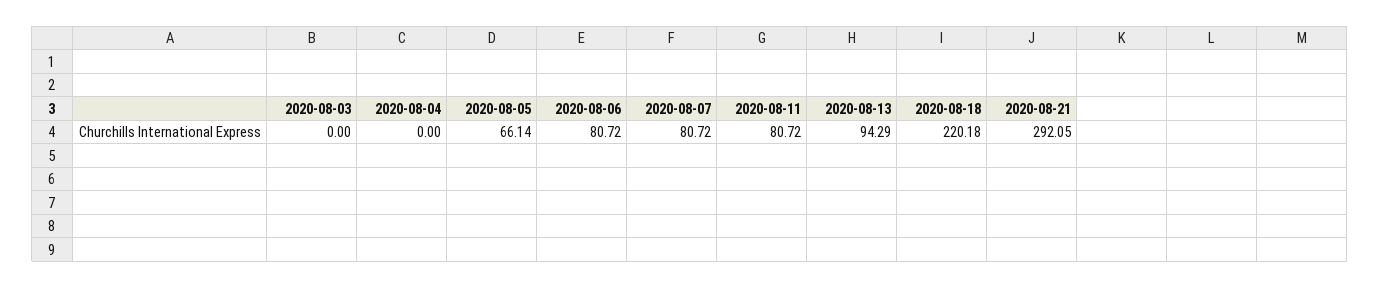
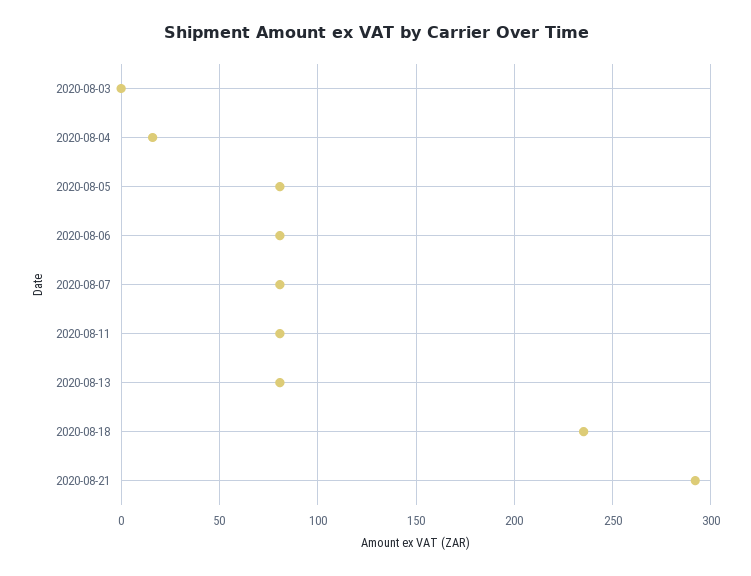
2020-08-04: 0 -> 15
2020-08-05: 66.14 -> 80
2020-08-13: 94.29 -> 80
2020-08-18: 220.18 -> 235

